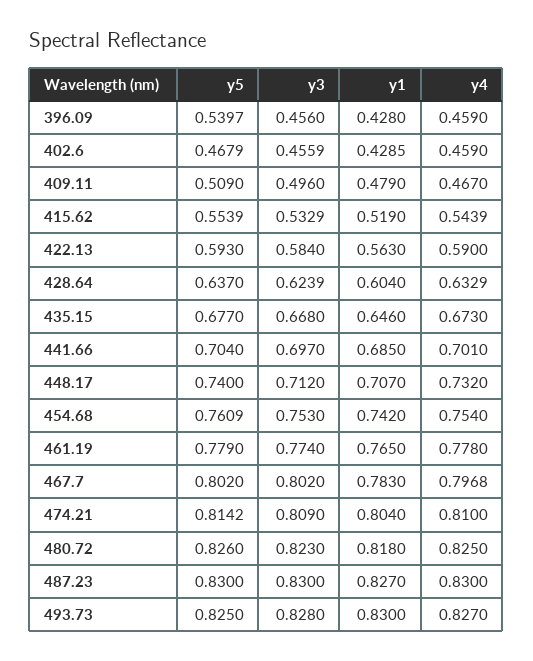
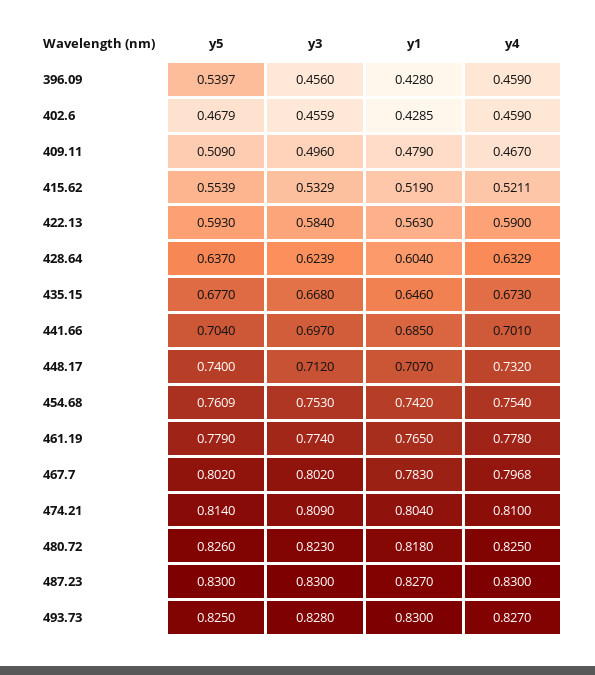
y4, 415.62: 0.5439 -> 0.5211
y5, 474.21: 0.8142 -> 0.814

